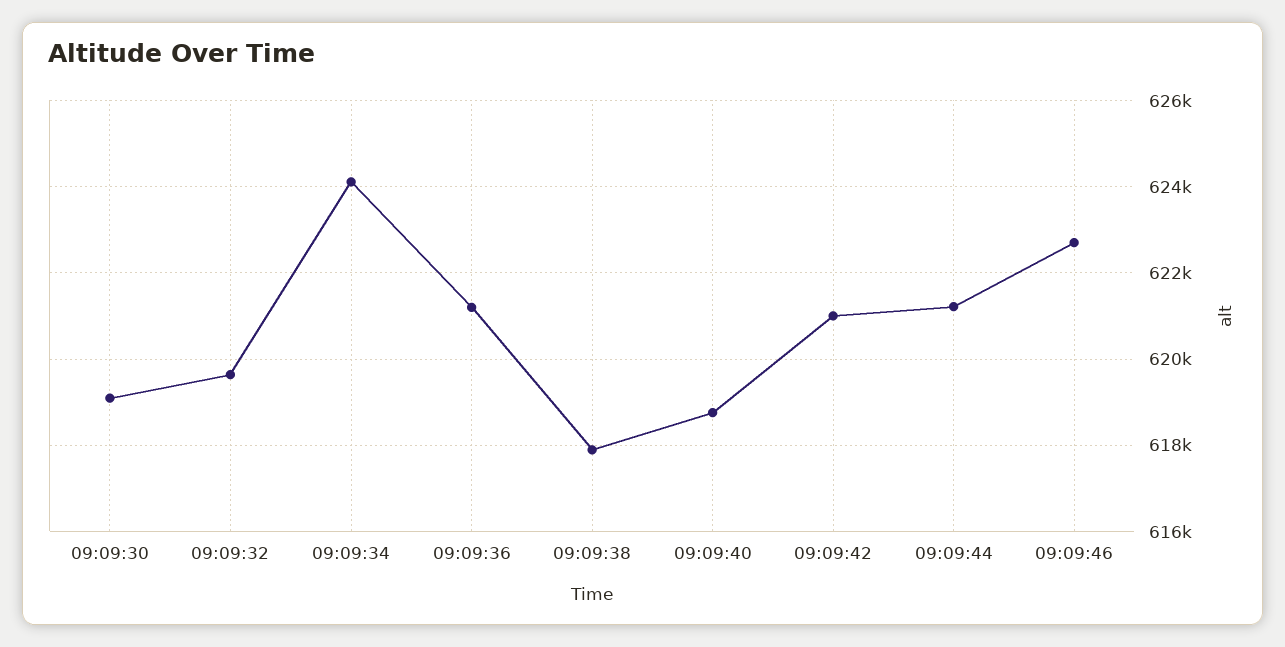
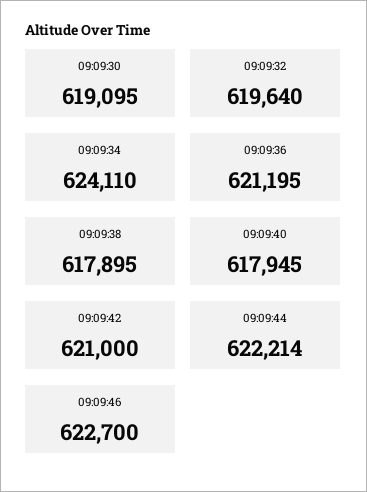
09:09:40: 618800 -> 617945
09:09:44: 621200 -> 622214

